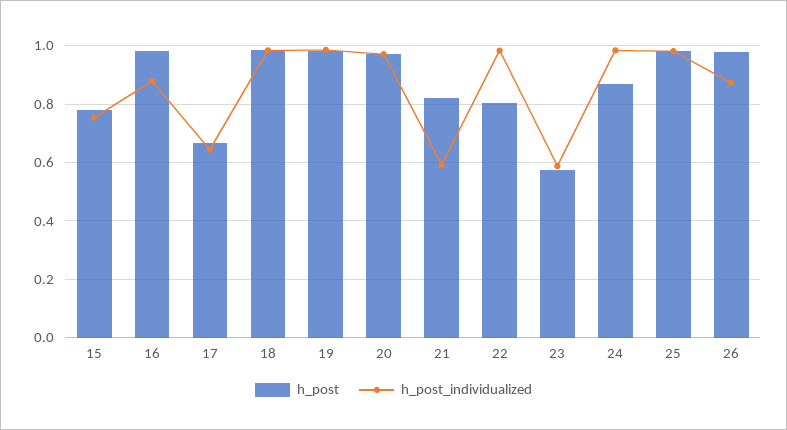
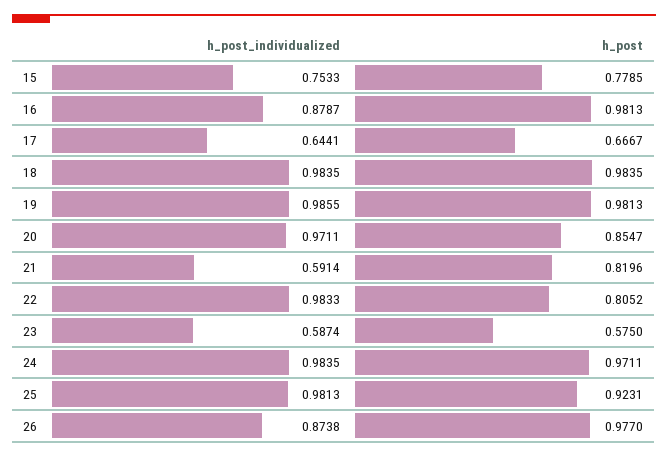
h_post, 20: 0.975 -> 0.8547
h_post, 24: 0.875 -> 0.9711
h_post, 25: 0.975 -> 0.9231

